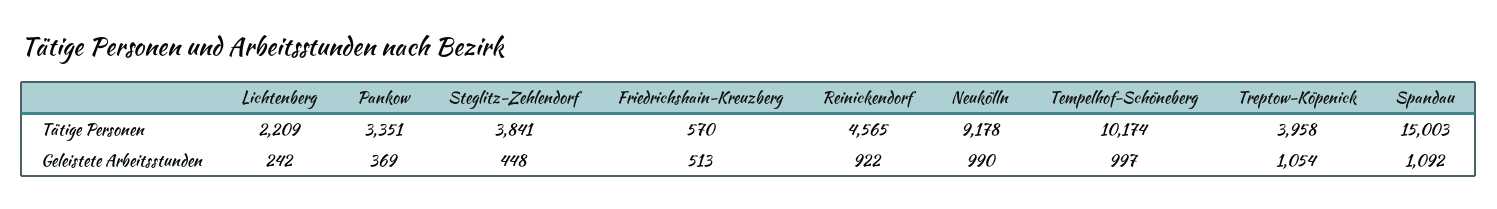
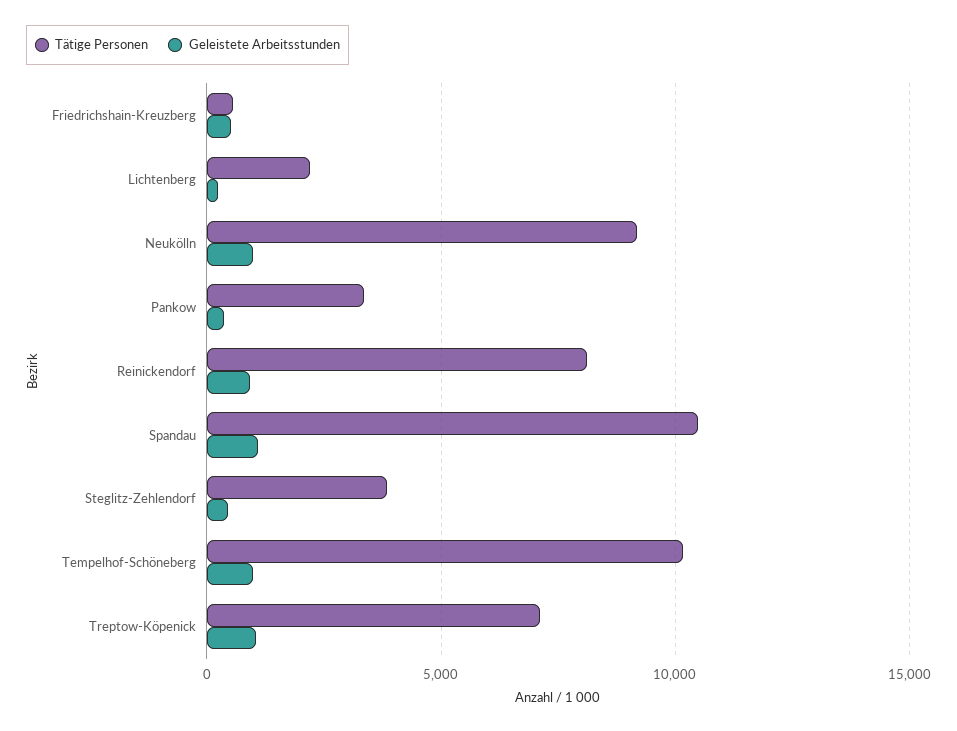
Tätige Personen, Reinickendorf: 4565 -> 8000
Tätige Personen, Treptow-Köpenick: 3958 -> 7000
Tätige Personen, Spandau: 15003 -> 10500

